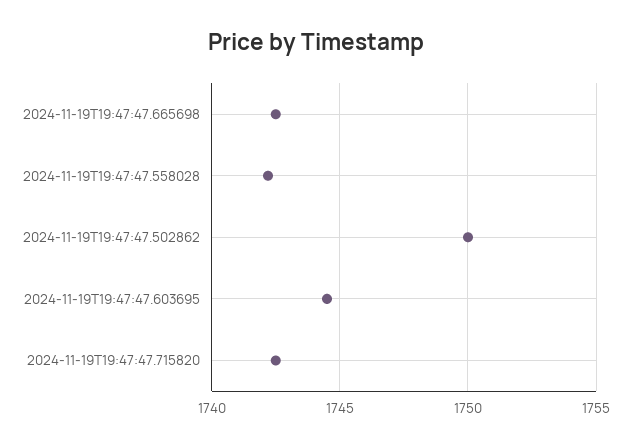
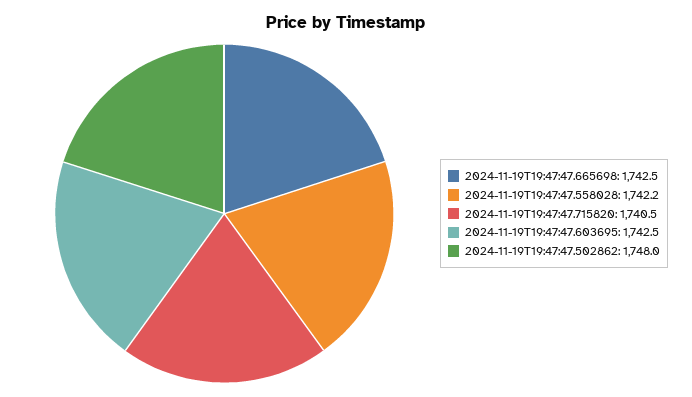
2024-11-19T19:47:47.502862: 1750 -> 1748
2024-11-19T19:47:47.603695: 1744.5 -> 1742.5
2024-11-19T19:47:47.715820: 1742.5 -> 1740.5

